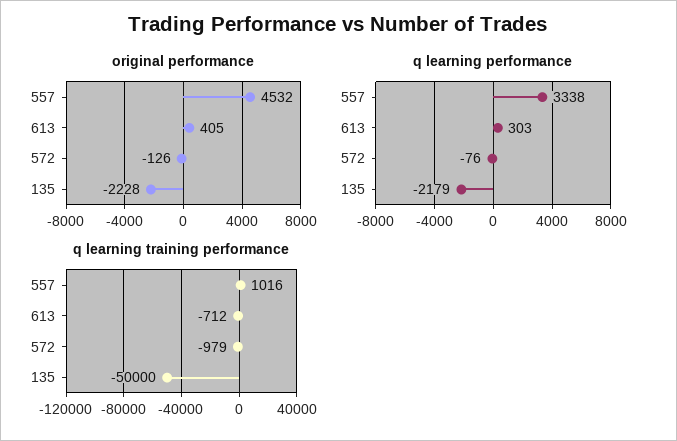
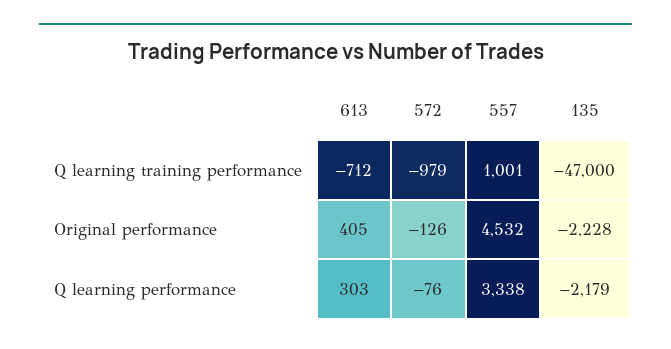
q learning training performance, 557: 1016 -> 1001
q learning training performance, 135: -50000 -> -47000

